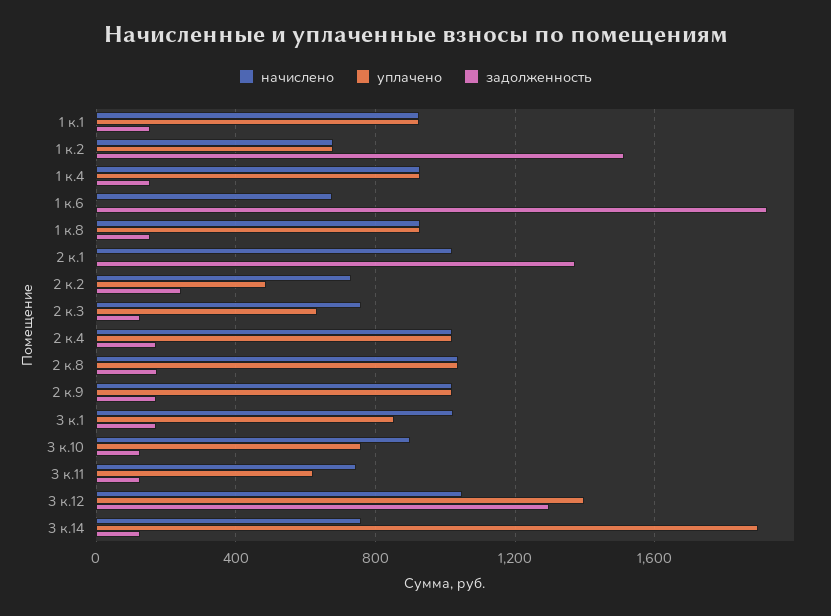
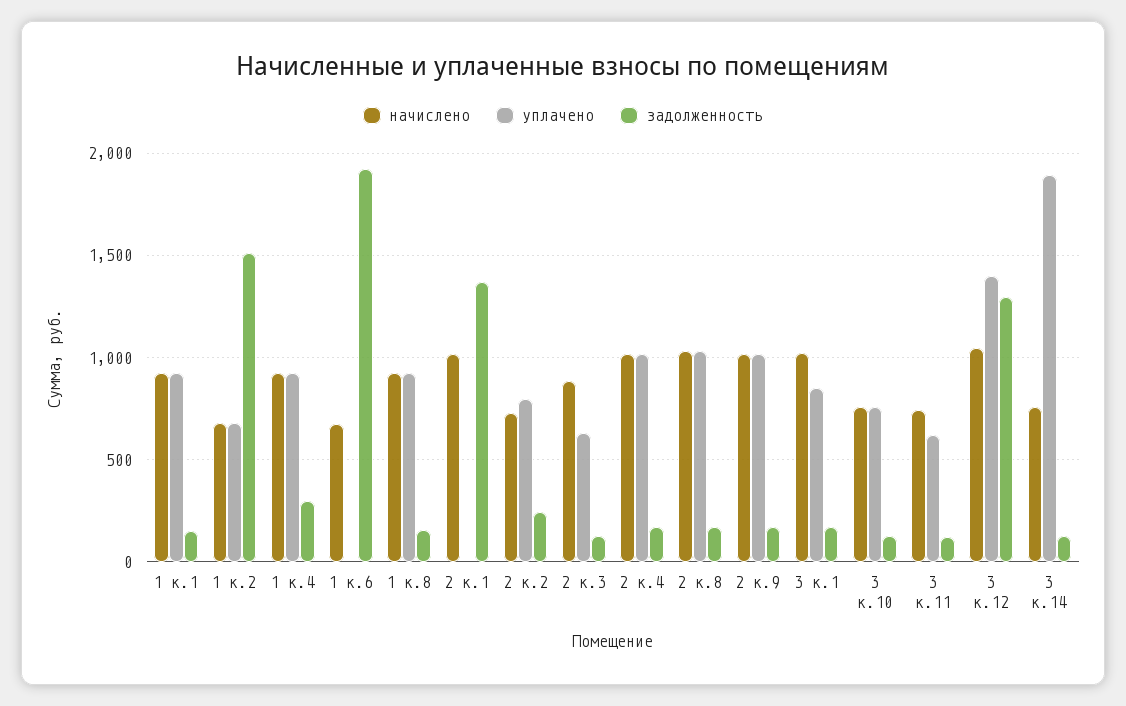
задолженность, 1 к.4: 150 -> 300
уплачено, 2 к.2: 500 -> 800
начислено, 2 к.3: 750 -> 900
начислено, 3 к.10: 900 -> 750

